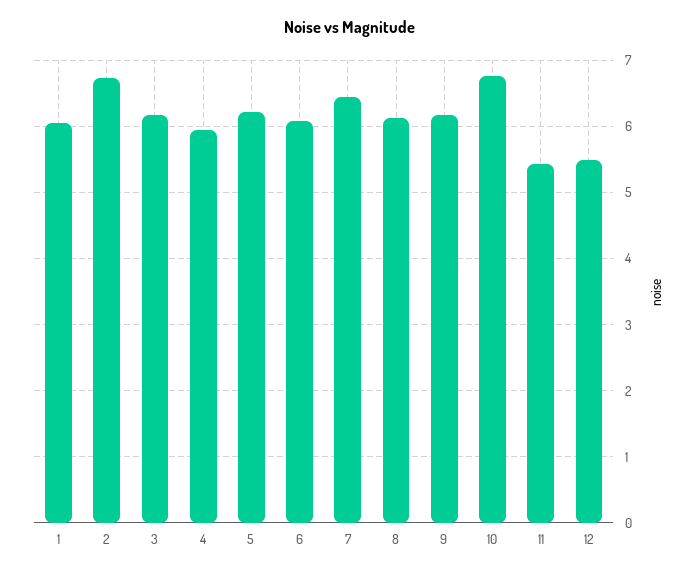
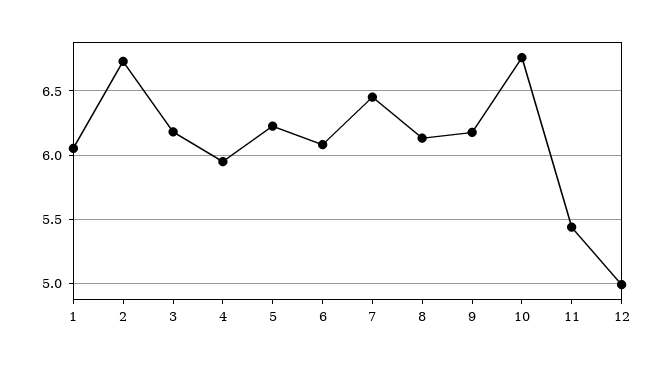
12: 5.5 -> 5

